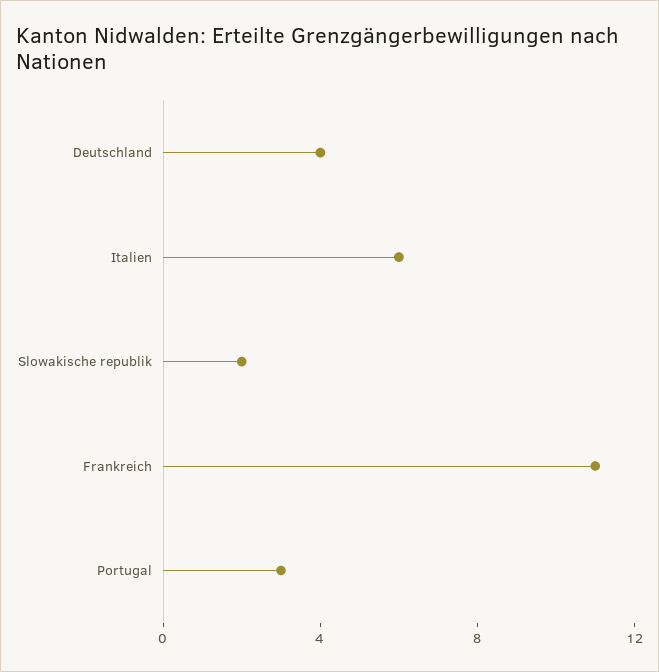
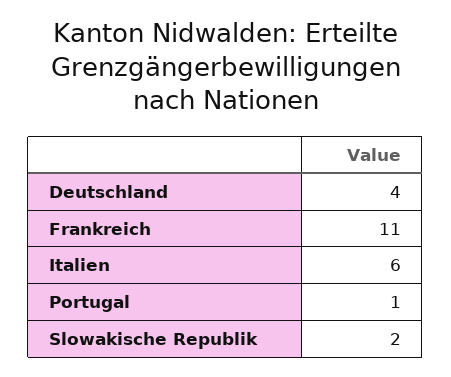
Portugal: 3 -> 1

